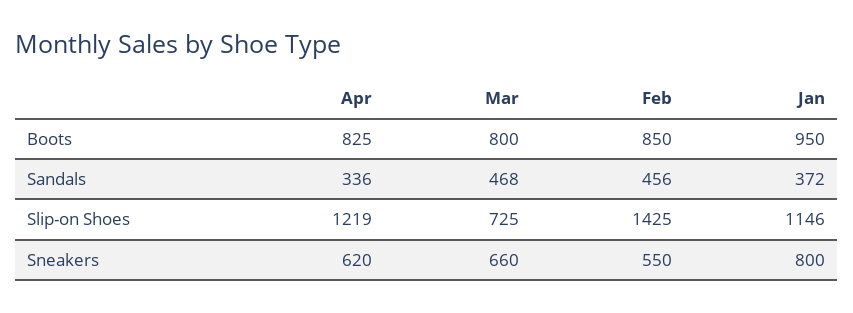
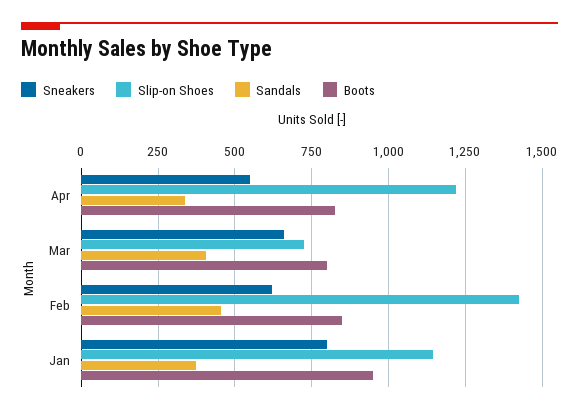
Sandals, Mar: 468 -> 400
Sneakers, Apr: 620 -> 550
Sneakers, Feb: 550 -> 625

